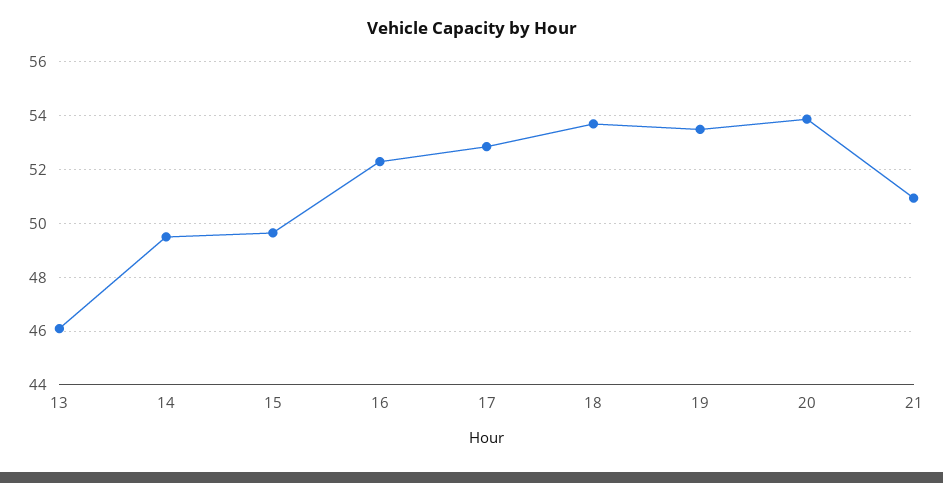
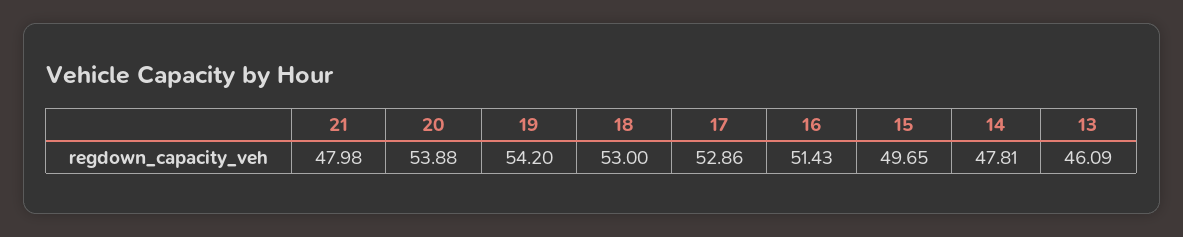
14: 49.5 -> 47.81
16: 52.25 -> 51.43
18: 53.75 -> 53
19: 53.5 -> 54.2
21: 51 -> 47.98

